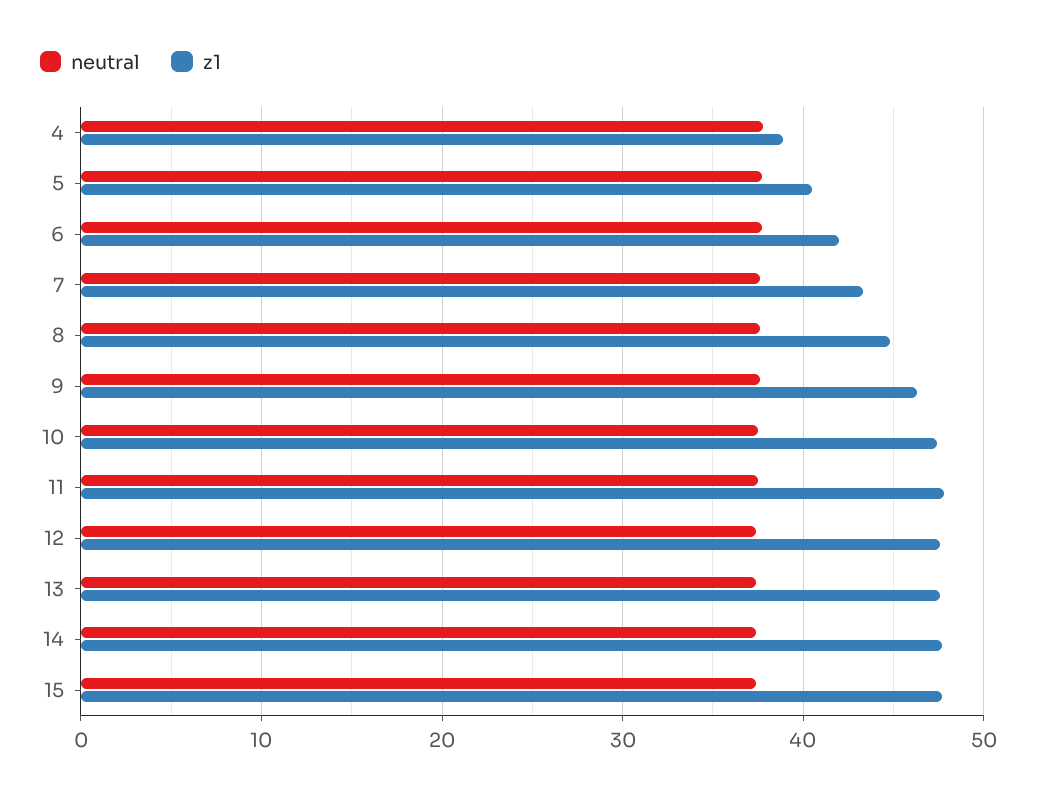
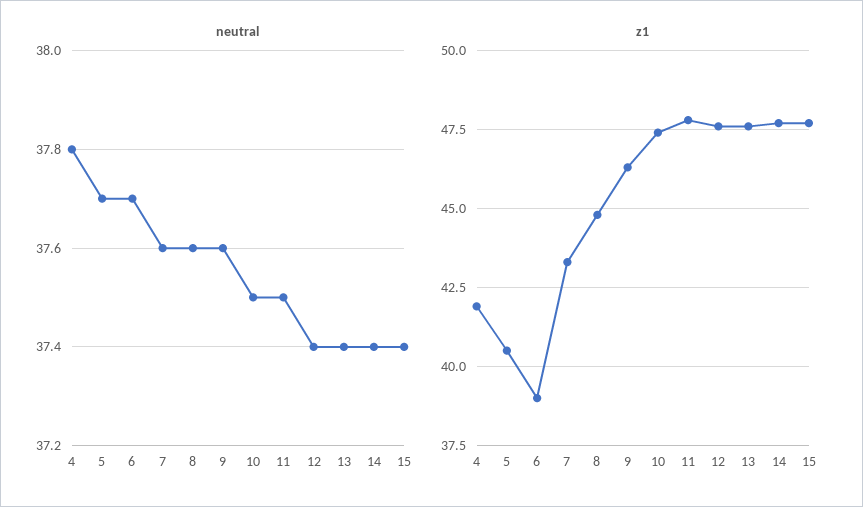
z1, 4: 39 -> 42
z1, 6: 42 -> 39

